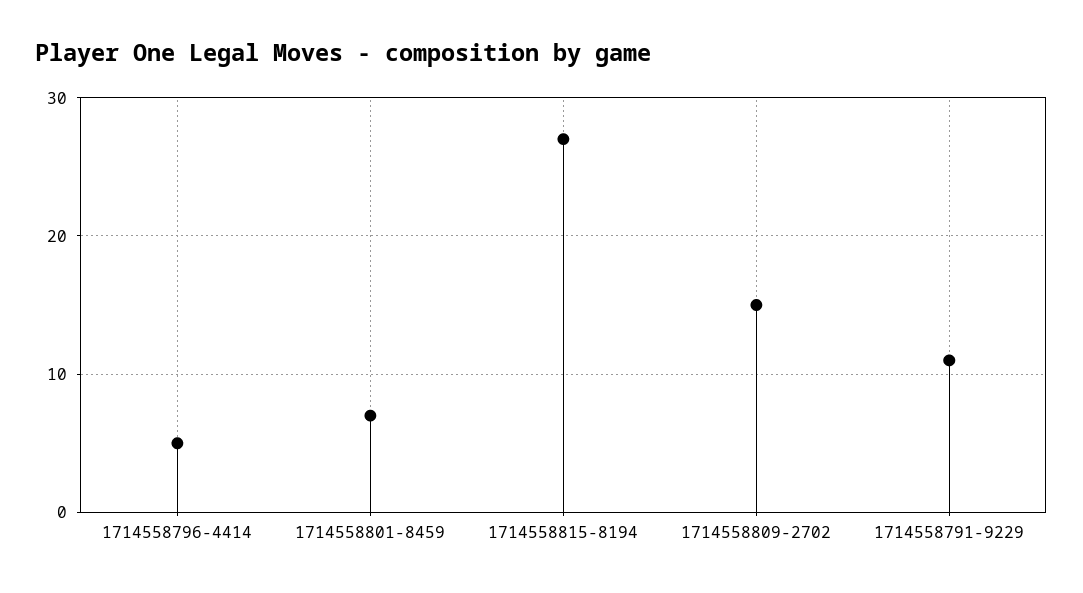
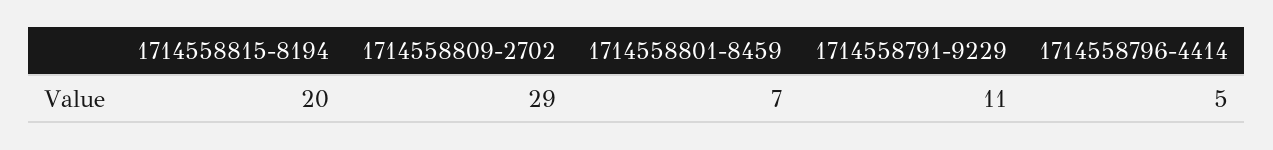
1714558815-8194: 27 -> 20
1714558809-2702: 15 -> 29

